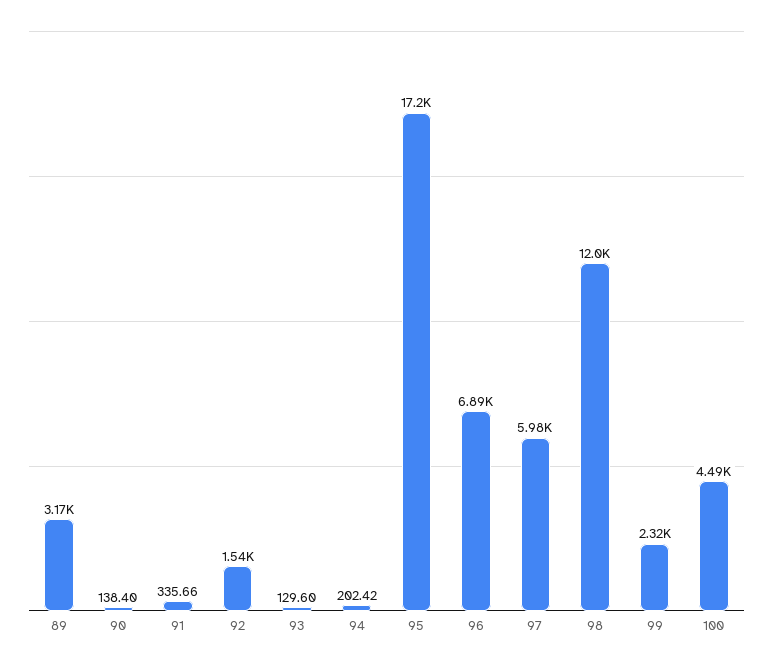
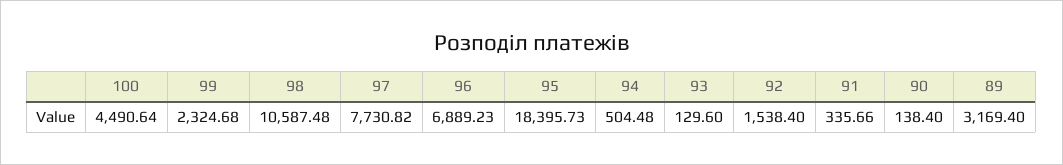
94: 202.42 -> 504.48
95: 17200 -> 18395.73
97: 5980 -> 7730.82
98: 12000 -> 10587.48

